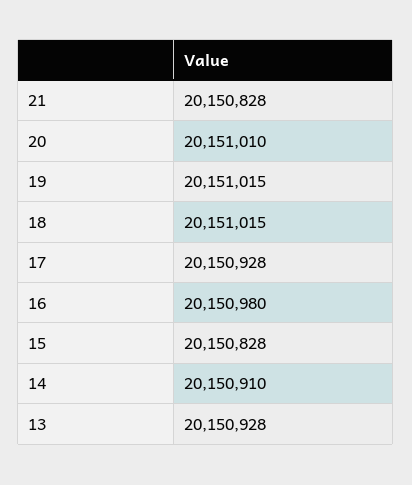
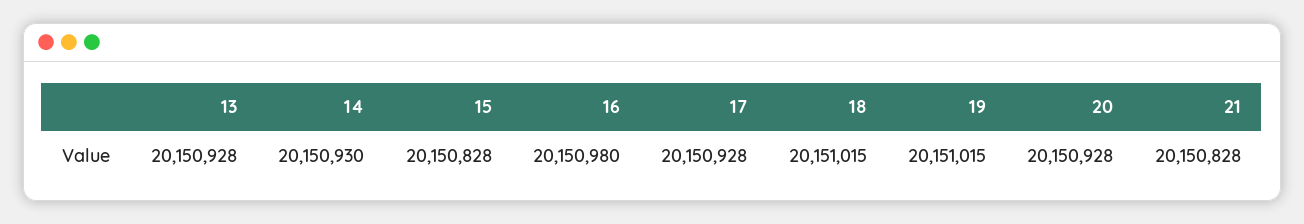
20: 20151010 -> 20150928
14: 20150910 -> 20150930

